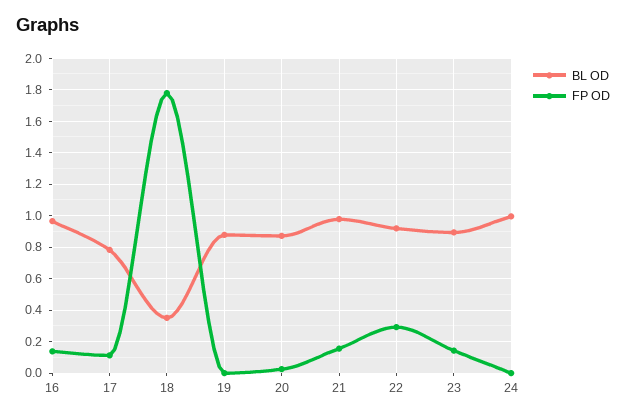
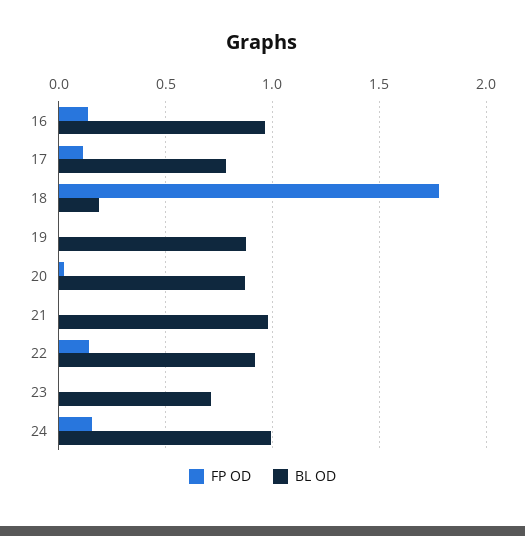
BL OD, 18: 0.35 -> 0.2
FP OD, 21: 0.15 -> 0
FP OD, 22: 0.3 -> 0.15
BL OD, 23: 0.9 -> 0.7
FP OD, 23: 0.15 -> 0
FP OD, 24: 0 -> 0.15

